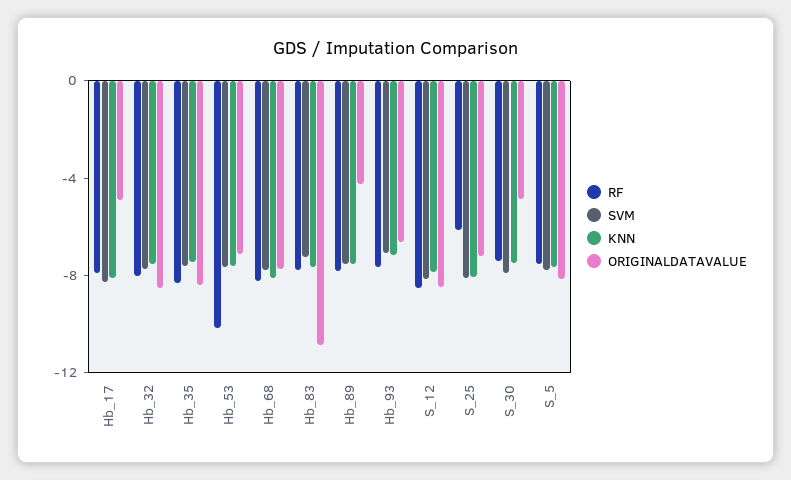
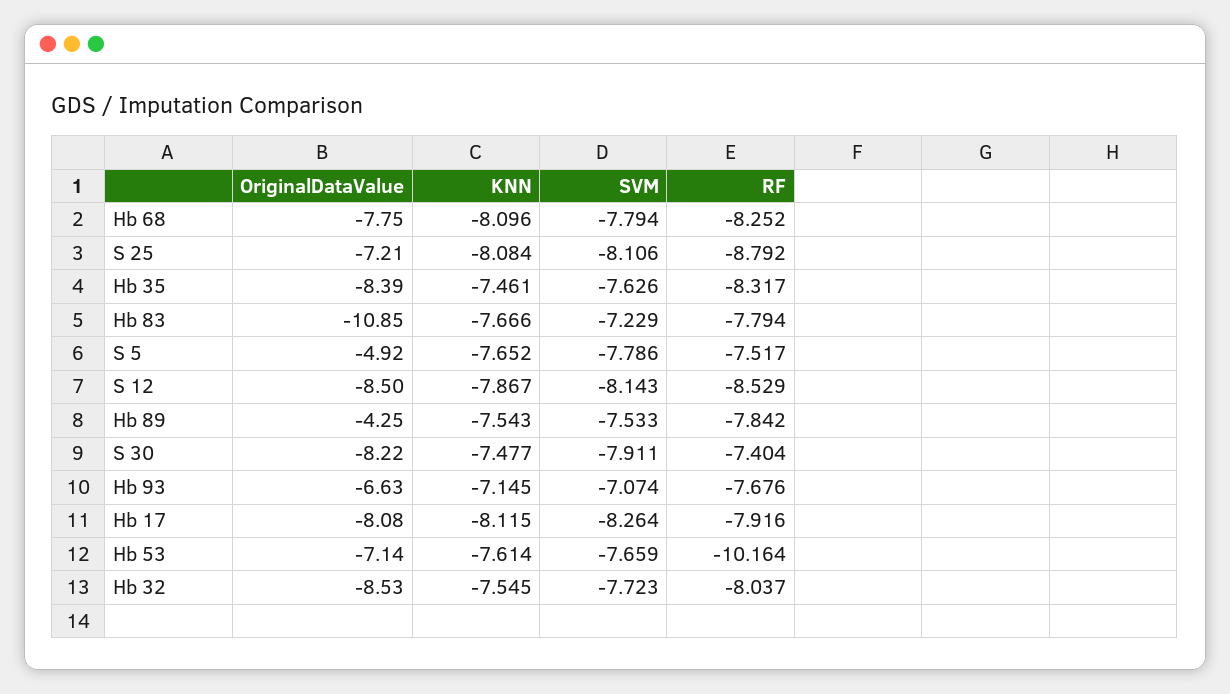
ORIGINALDATAVALUE, Hb_17: -5 -> -8.08
RF, S_25: -6 -> -8.792
ORIGINALDATAVALUE, S_30: -5 -> -8.22
ORIGINALDATAVALUE, S_5: -8 -> -4.92

